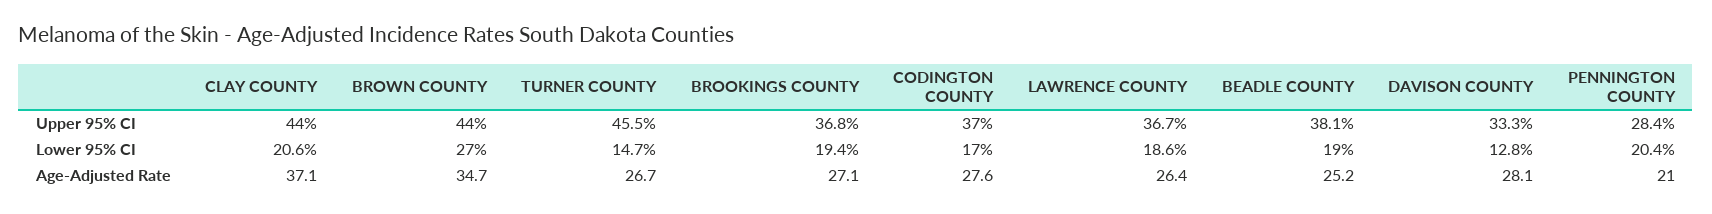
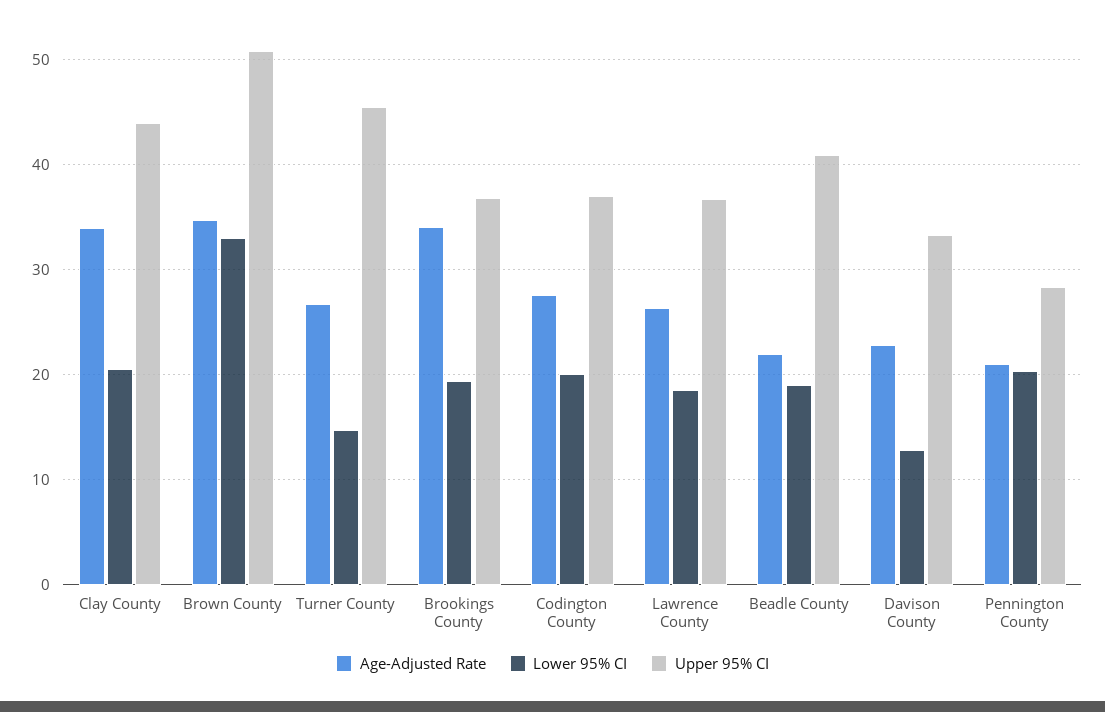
Upper 95% CI, BROWN COUNTY: 44 -> 51
Upper 95% CI, BEADLE COUNTY: 38.1 -> 41
Lower 95% CI, BROWN COUNTY: 27 -> 33
Lower 95% CI, CODINGTON COUNTY: 17 -> 20
Age-Adjusted Rate, CLAY COUNTY: 37.1 -> 34
Age-Adjusted Rate, BROOKINGS COUNTY: 27.1 -> 34
Age-Adjusted Rate, BEADLE COUNTY: 25.2 -> 22
Age-Adjusted Rate, DAVISON COUNTY: 28.1 -> 23

